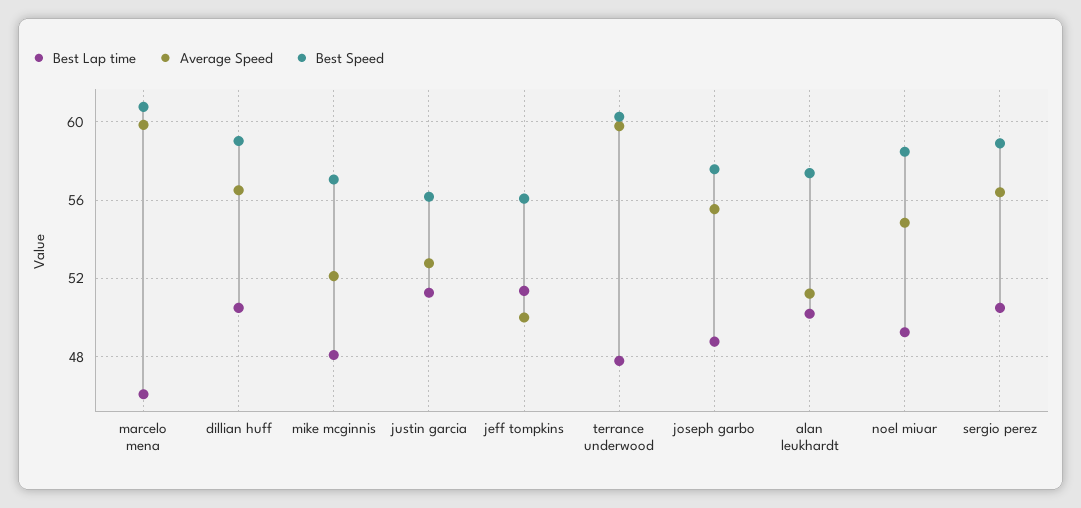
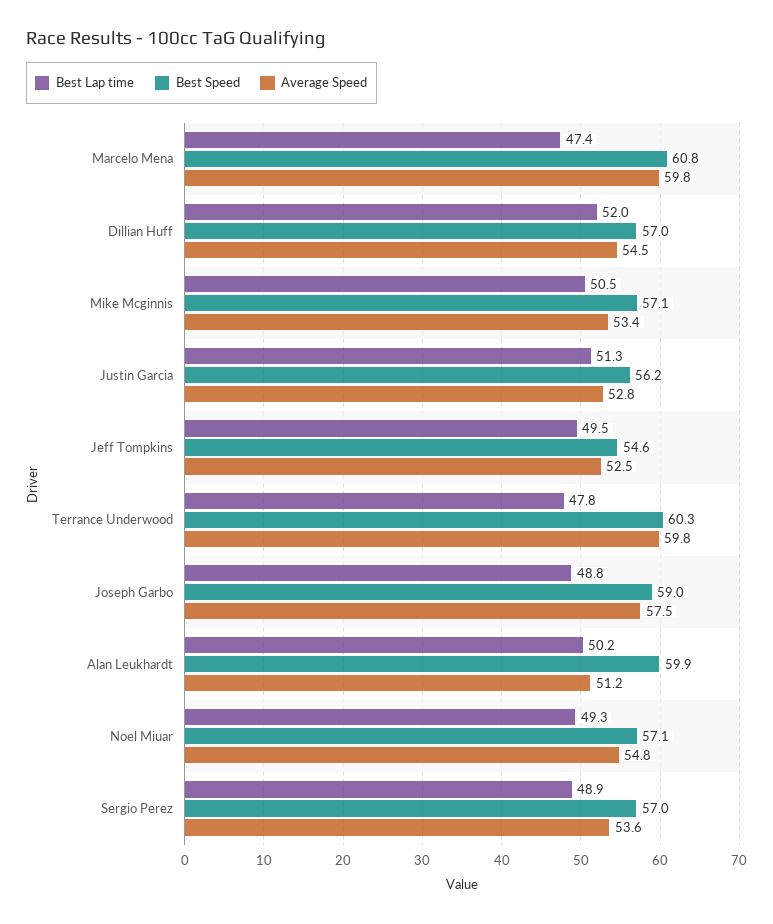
Best Lap time, marcelo mena: 46 -> 47.4
Best Lap time, dillian huff: 50.5 -> 52
Average Speed, dillian huff: 56.5 -> 54.5
Best Speed, dillian huff: 59 -> 57
Best Lap time, mike mcginnis: 48 -> 50.5
Average Speed, mike mcginnis: 52 -> 53.4
Best Lap time, jeff tompkins: 51.5 -> 49.5
Average Speed, jeff tompkins: 50 -> 52.5
Best Speed, jeff tompkins: 56 -> 54.6
Average Speed, joseph garbo: 55.5 -> 57.5
Best Speed, joseph garbo: 57.5 -> 59
Best Speed, alan leukhardt: 57.5 -> 59.9
Best Speed, noel miuar: 58.5 -> 57.1
Best Lap time, sergio perez: 50.5 -> 48.9
Average Speed, sergio perez: 56.5 -> 53.6
Best Speed, sergio perez: 59 -> 57

